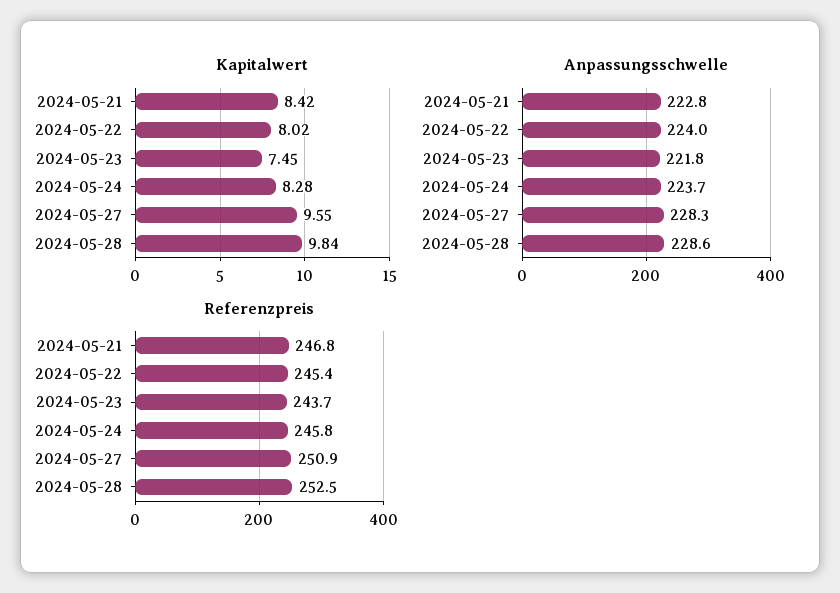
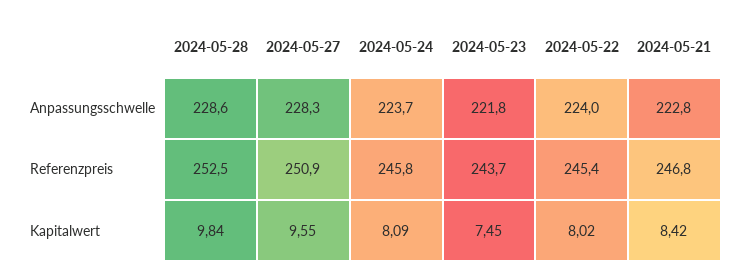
Kapitalwert, 2024-05-24: 8.28 -> 8.09

